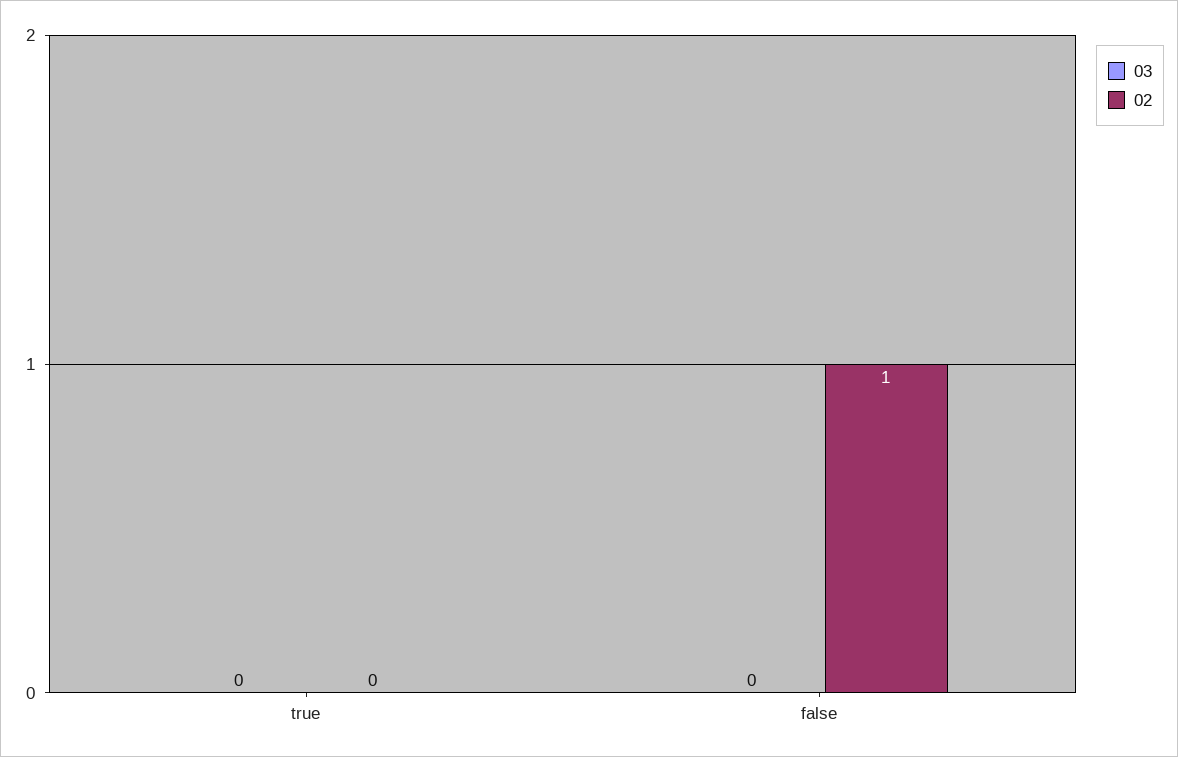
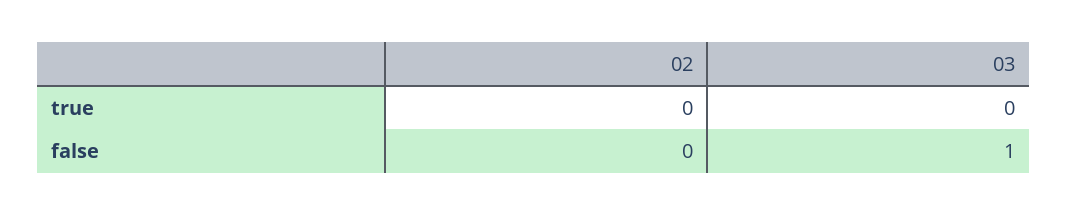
03, false: 0 -> 1
02, false: 1 -> 0

